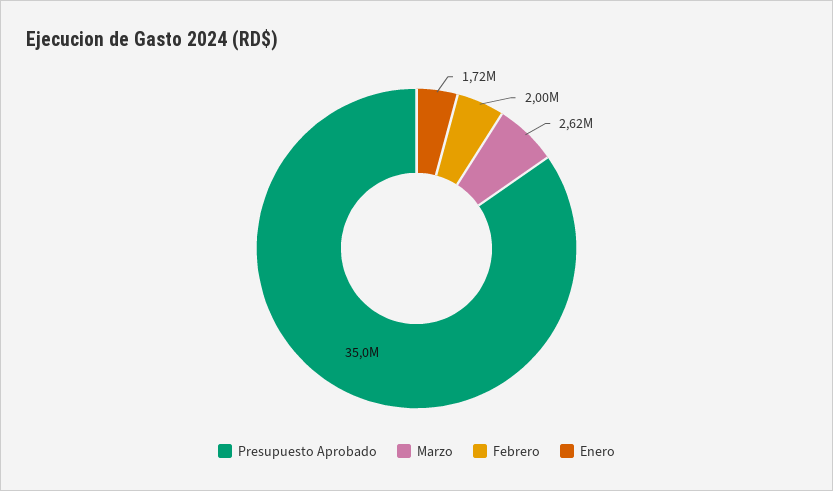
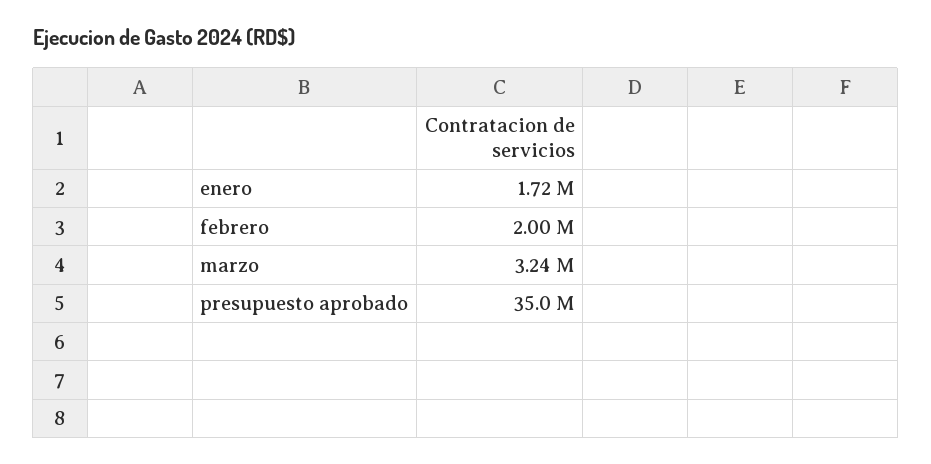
Marzo: 2620000 -> 3240000

